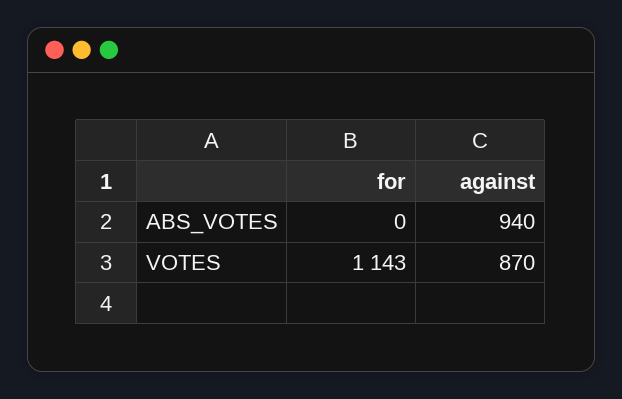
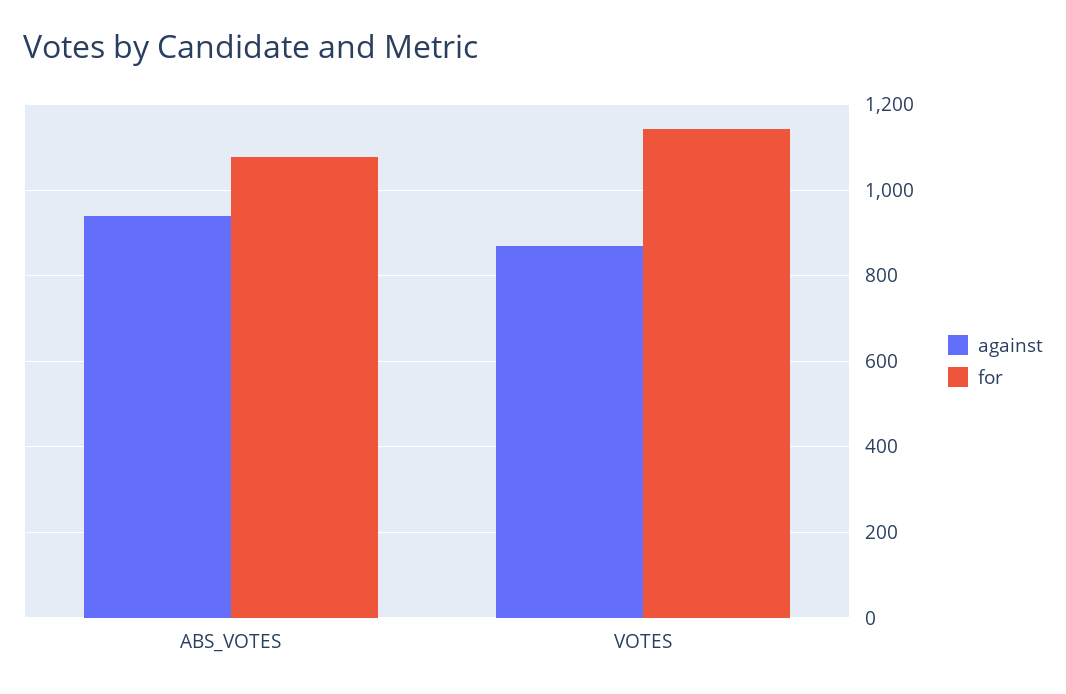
for, ABS_VOTES: 0 -> 1080

